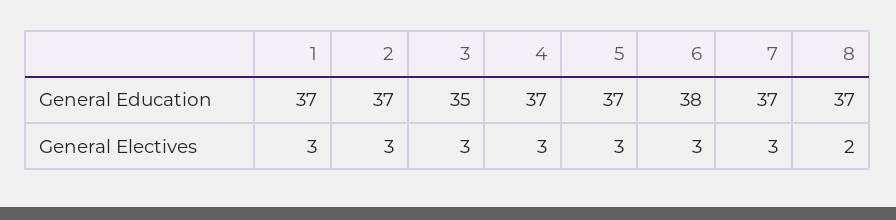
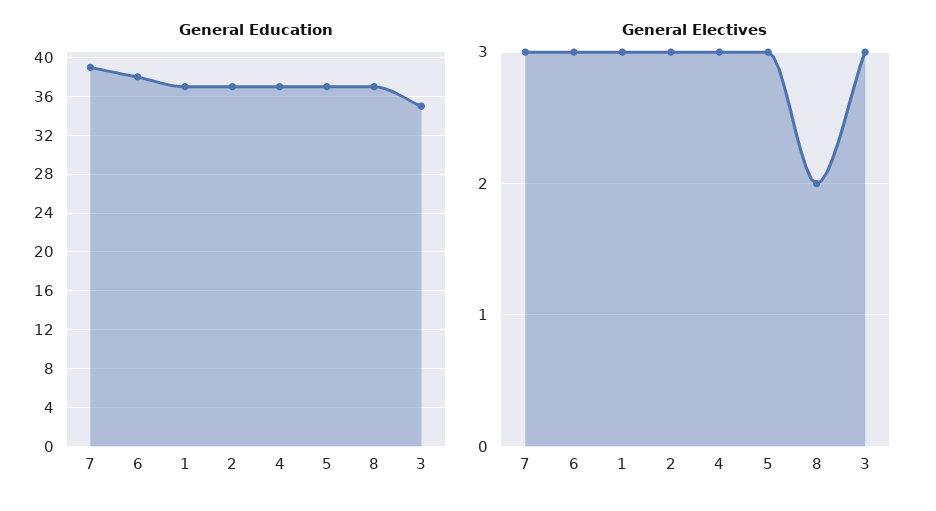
General Education, 7: 37 -> 39

